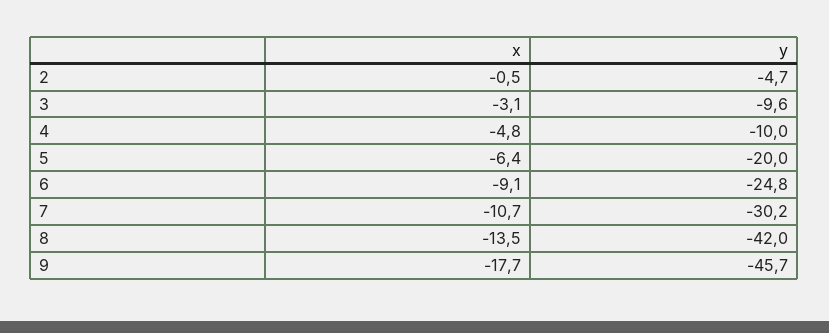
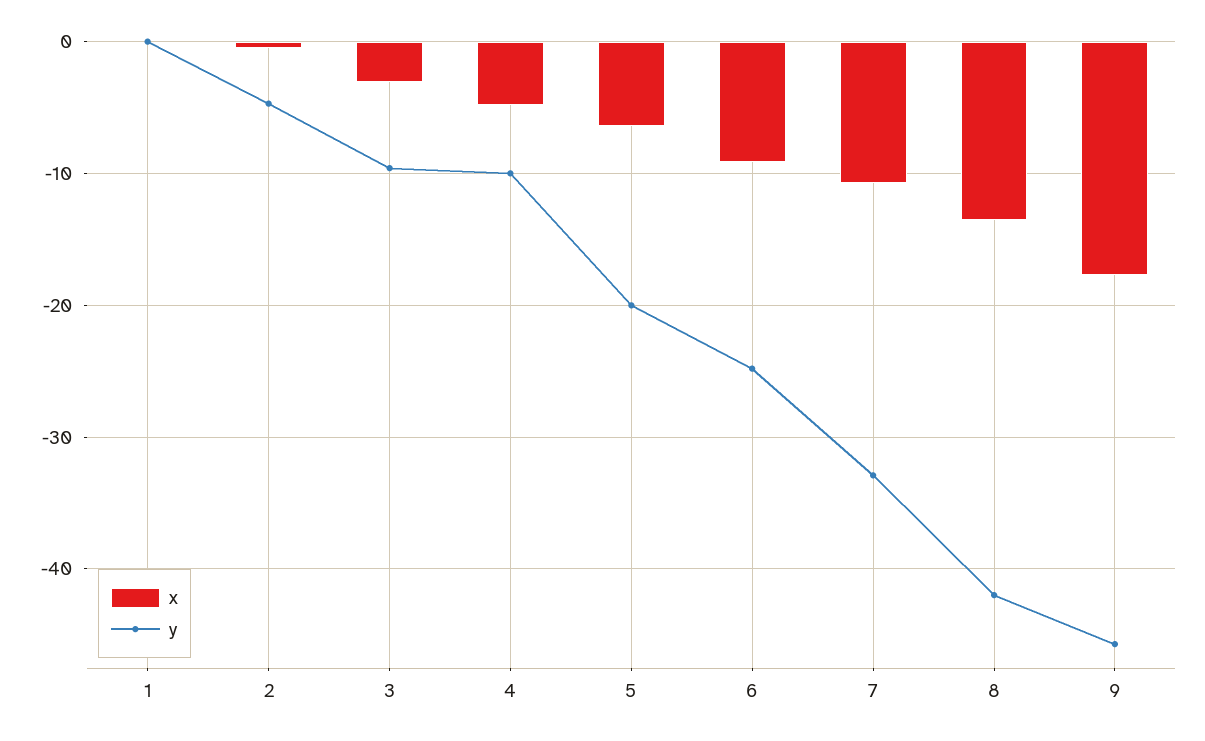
y, 7: -30.2 -> -33
x, 1: none -> 0
y, 1: none -> 0

